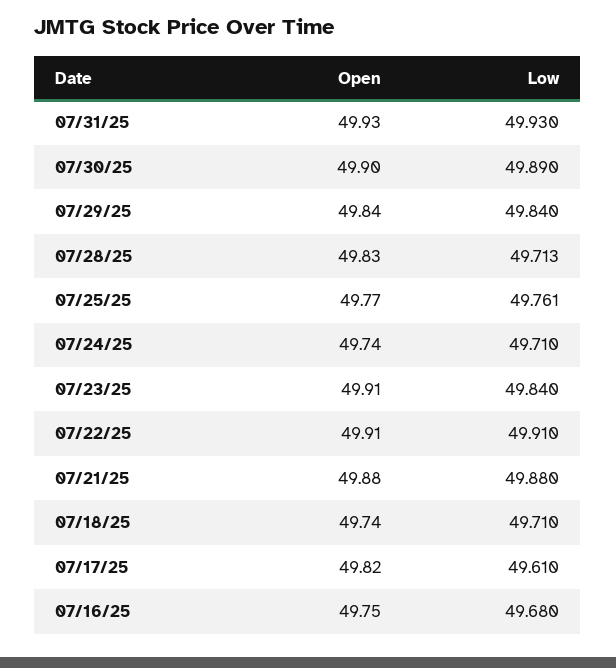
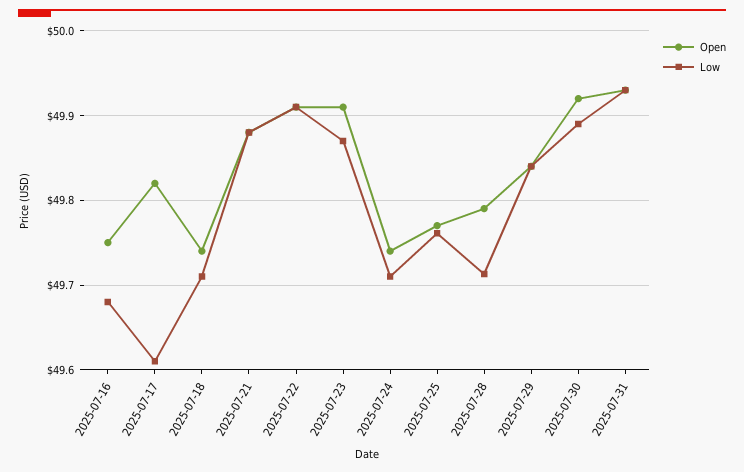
Open, 07/30/25: 49.9 -> 49.92
Open, 07/28/25: 49.83 -> 49.79
Low, 07/23/25: 49.84 -> 49.87

